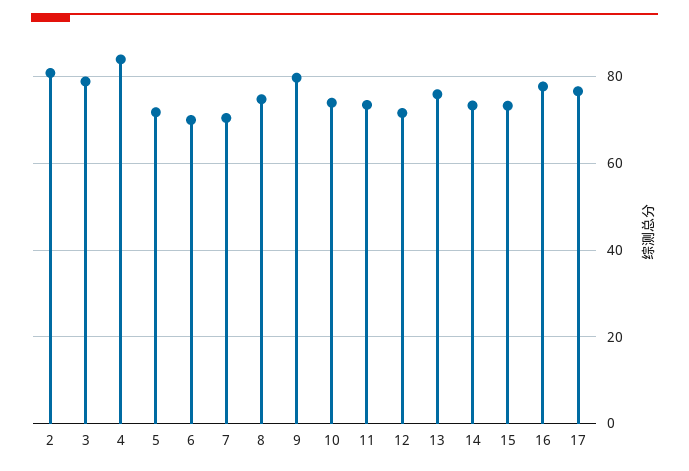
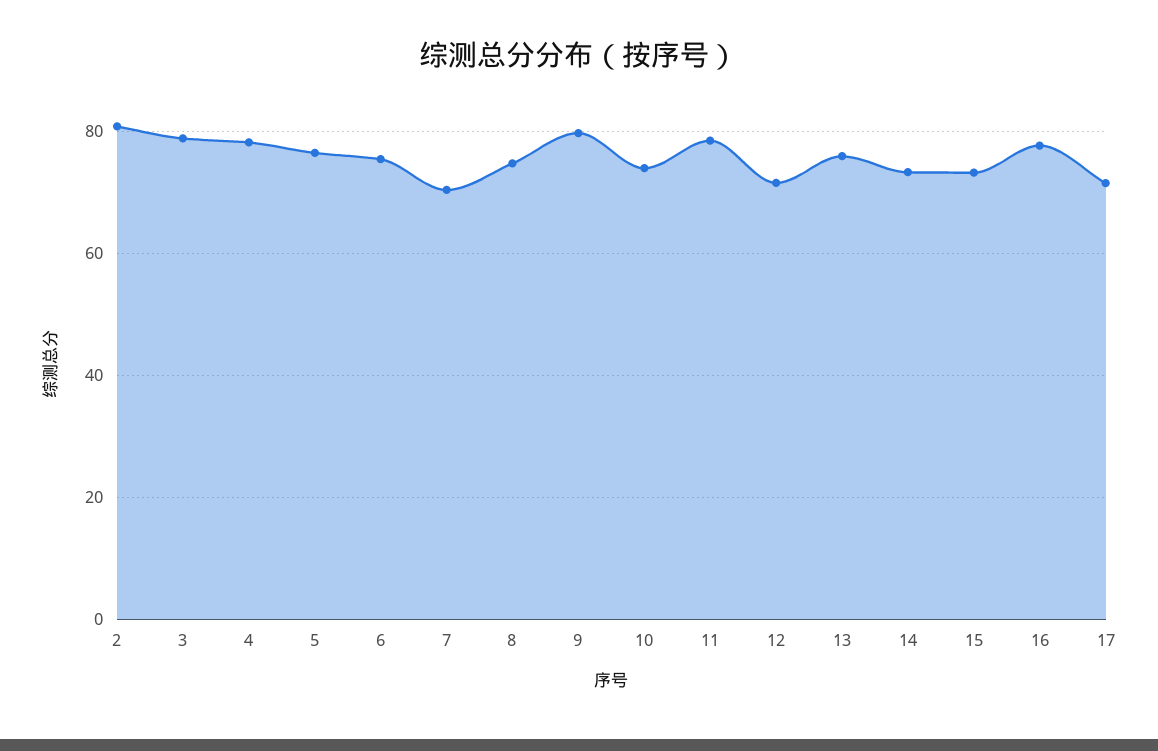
4: 84 -> 78
5: 72 -> 76
6: 70 -> 76
11: 74 -> 78
17: 76 -> 72

